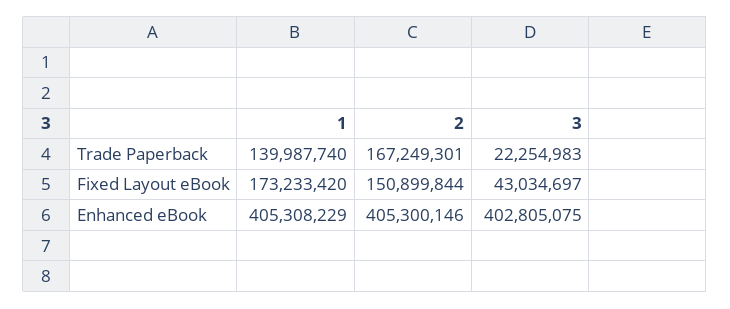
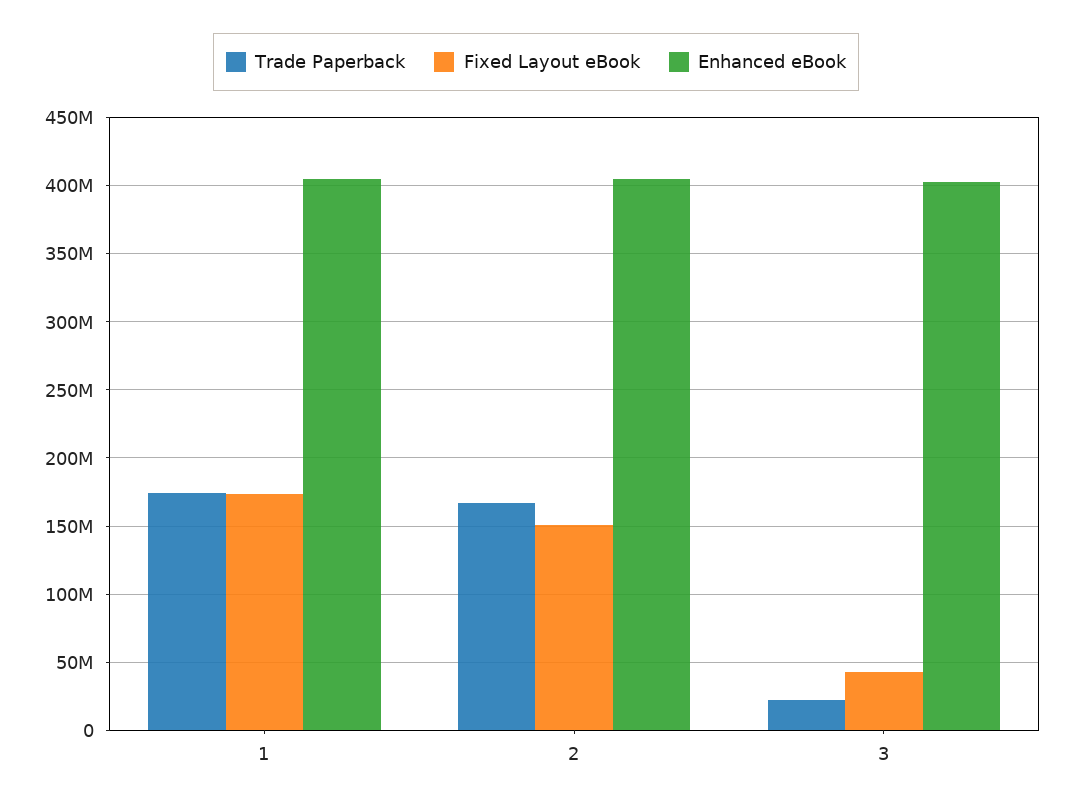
Trade Paperback, 1: 139987740 -> 175000000

